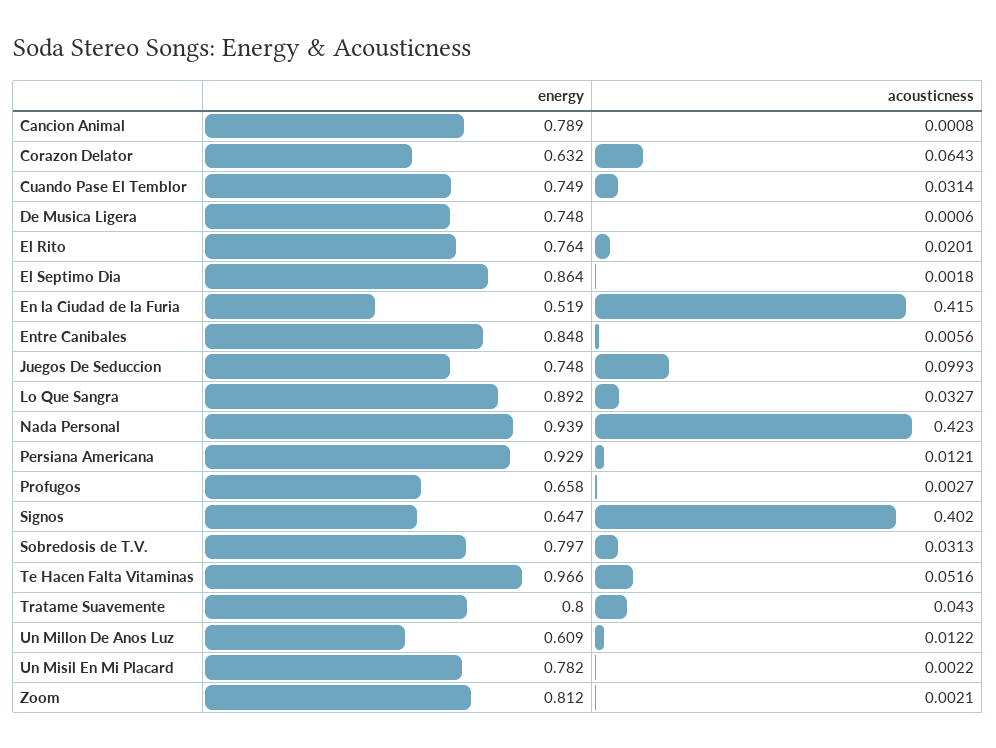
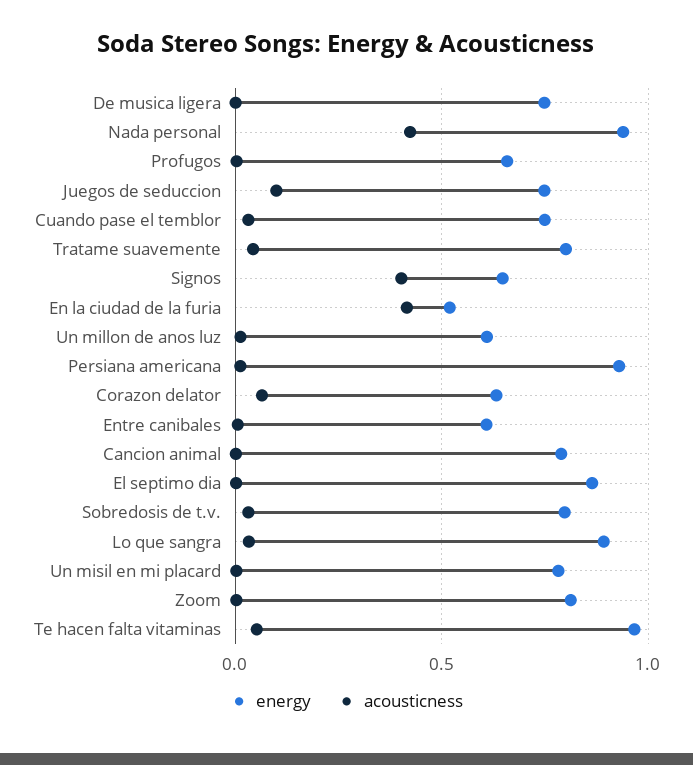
energy, El Rito: 0.764 -> none
acousticness, El Rito: 0.0201 -> none
energy, Entre Canibales: 0.848 -> 0.6

